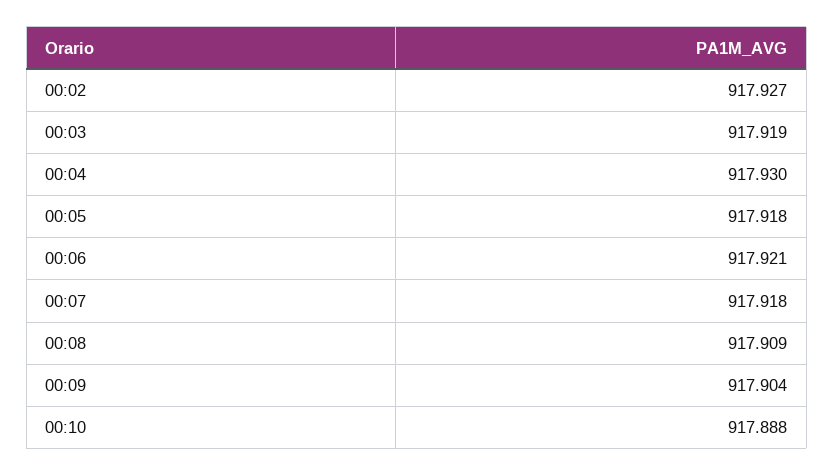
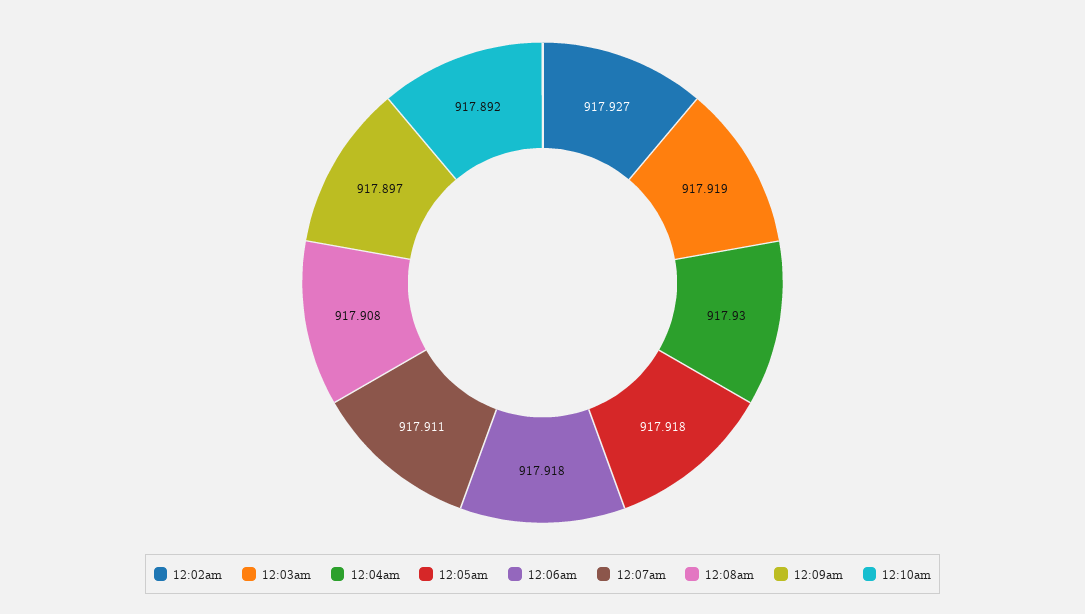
00:06: 917.921 -> 917.918
00:07: 917.918 -> 917.911
00:08: 917.909 -> 917.908
00:09: 917.904 -> 917.897
00:10: 917.888 -> 917.892

